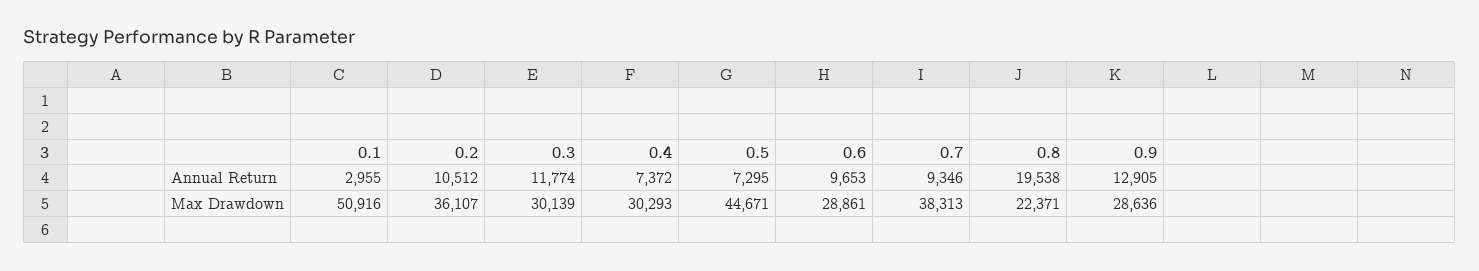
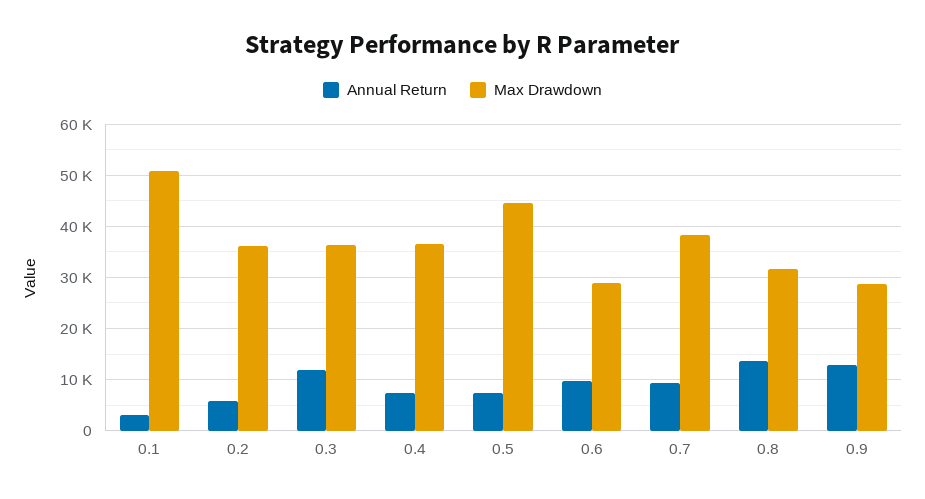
Annual Return, 0.2: 10512 -> 6000
Annual Return, 0.8: 19538 -> 14000
Max Drawdown, 0.3: 30139 -> 36000
Max Drawdown, 0.4: 30293 -> 36000
Max Drawdown, 0.8: 22371 -> 32000

